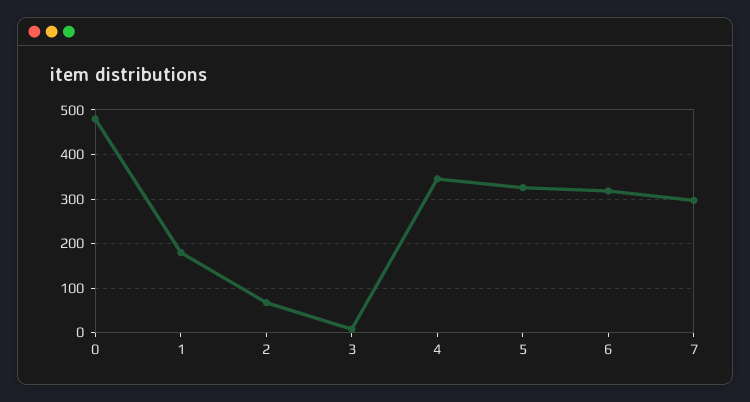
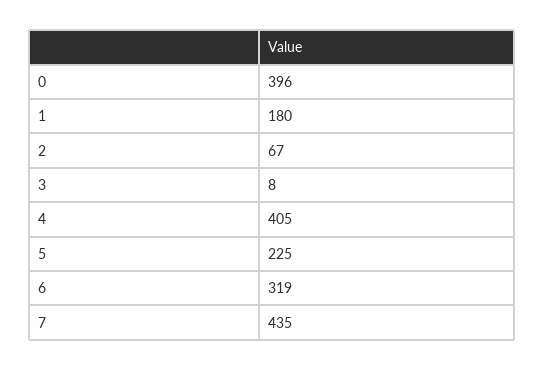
0: 480 -> 396
4: 340 -> 405
5: 320 -> 225
7: 300 -> 435

